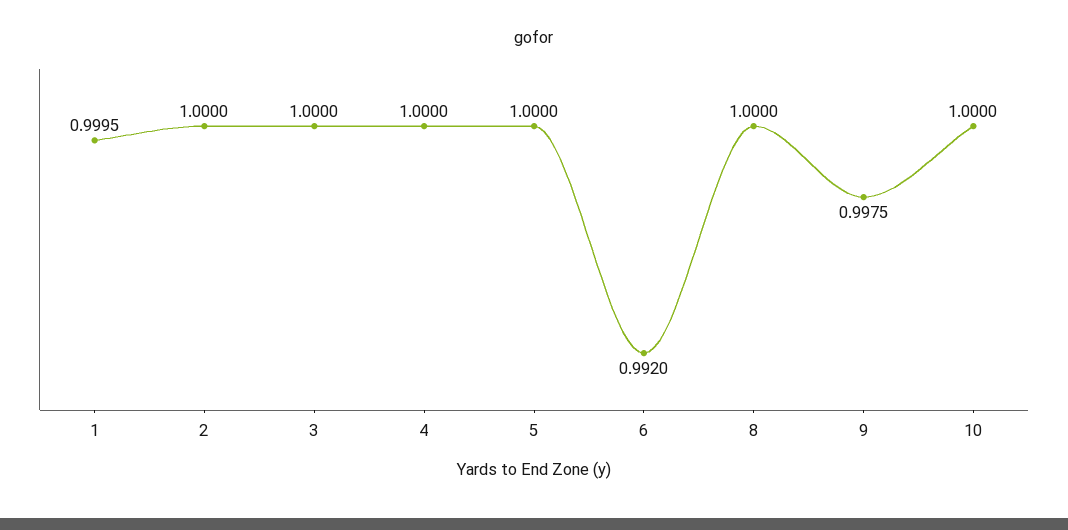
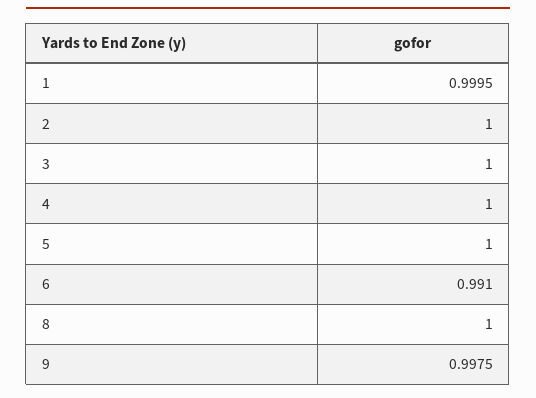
6: 0.992 -> 0.991
10: 1 -> none

